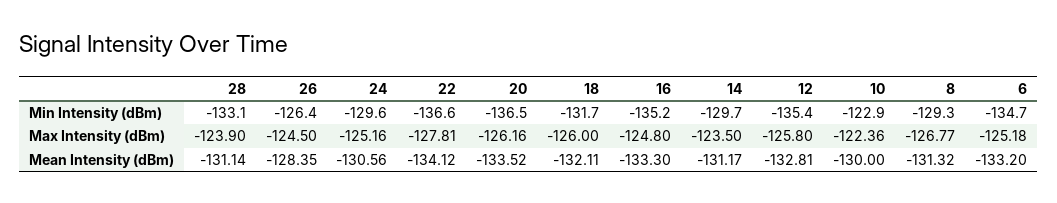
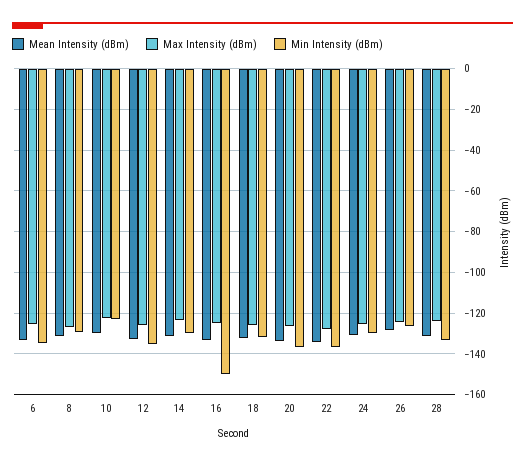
Min Intensity (dBm), 16: -135.2 -> -150

